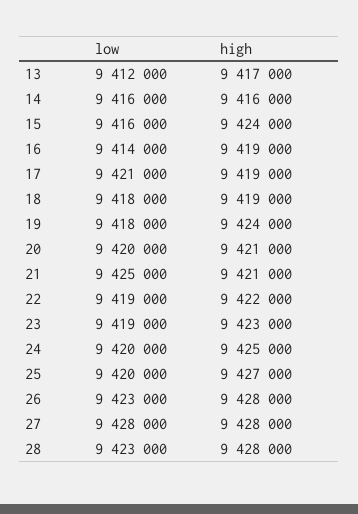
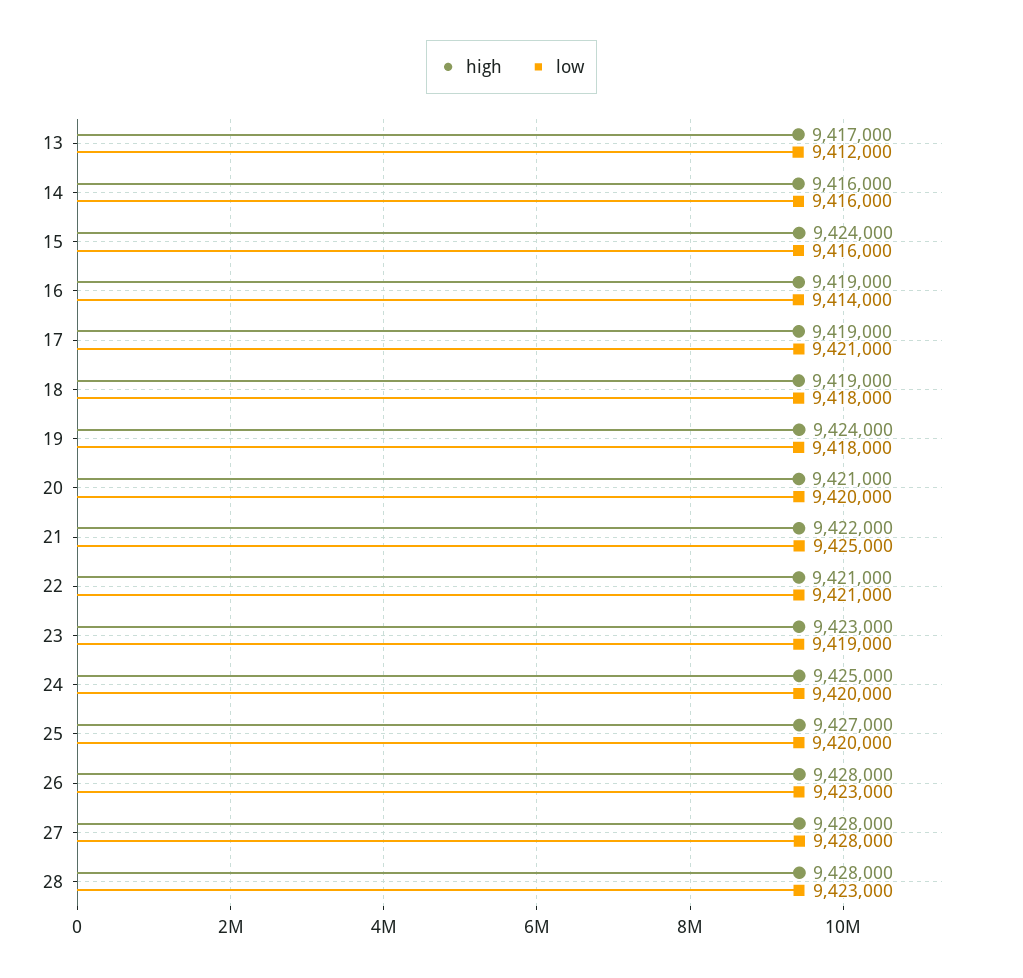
high, 21: 9421000 -> 9422000
low, 22: 9419000 -> 9421000
high, 22: 9422000 -> 9421000

